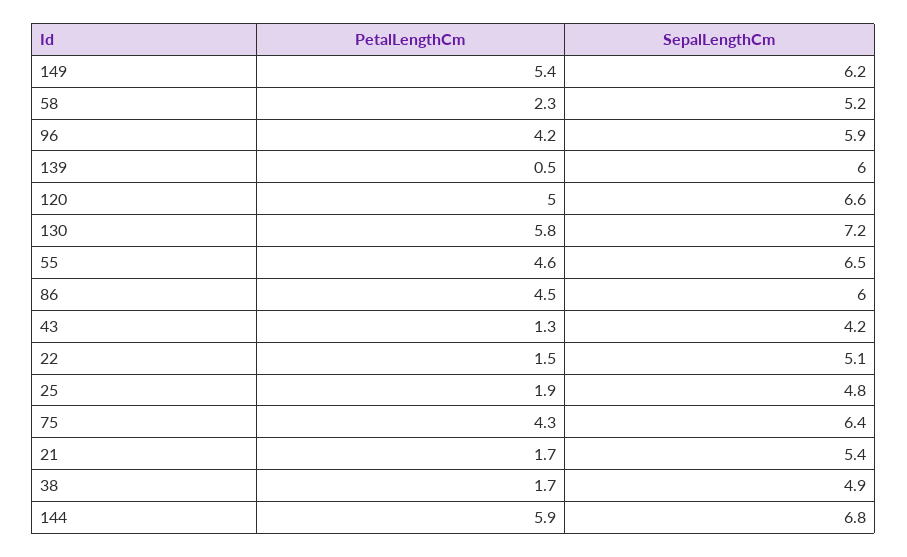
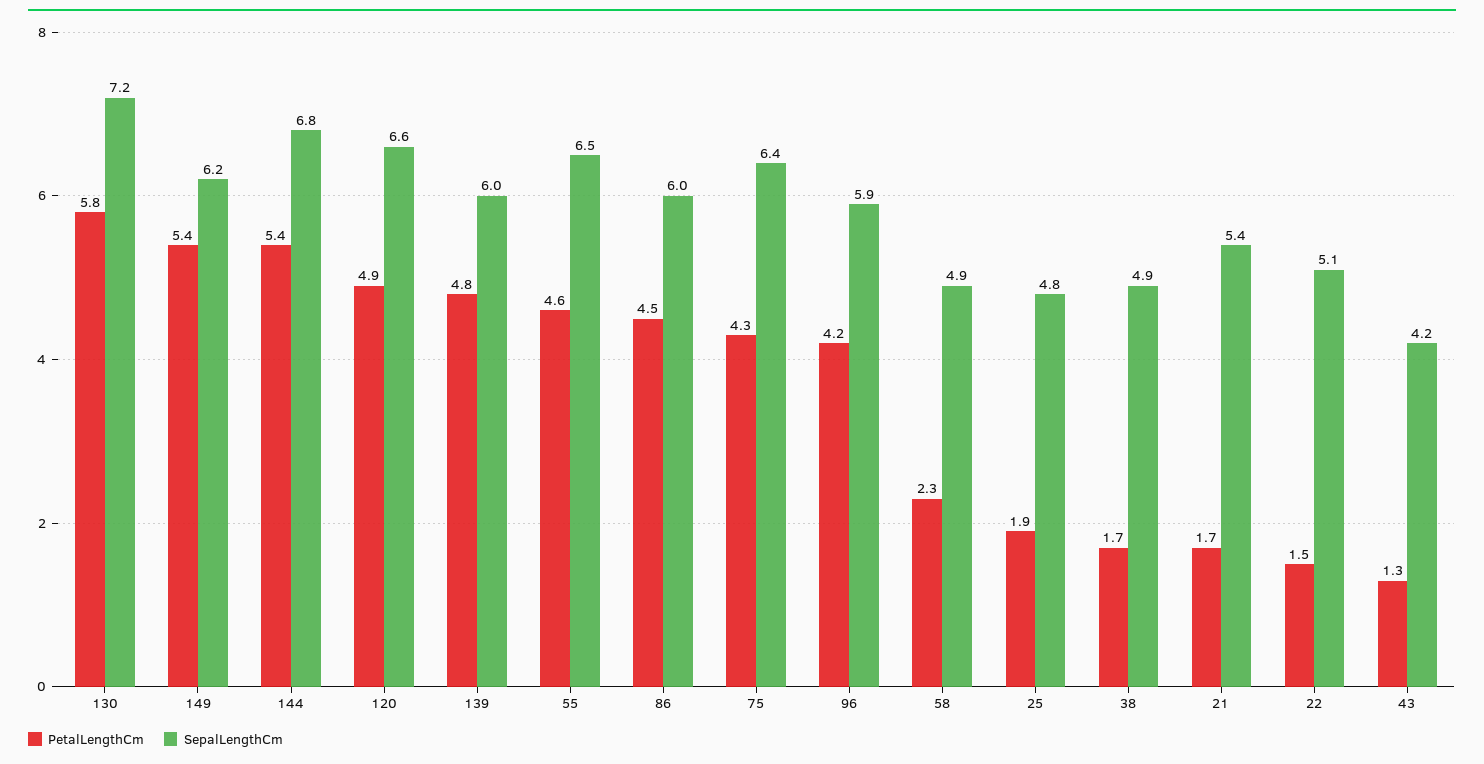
SepalLengthCm, 58: 5.2 -> 4.9
PetalLengthCm, 139: 0.5 -> 4.8
PetalLengthCm, 120: 5 -> 4.9
PetalLengthCm, 144: 5.9 -> 5.4

